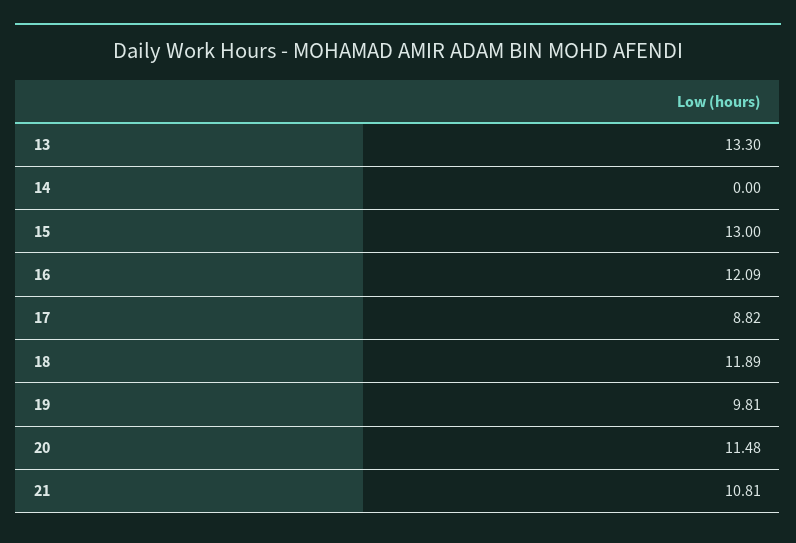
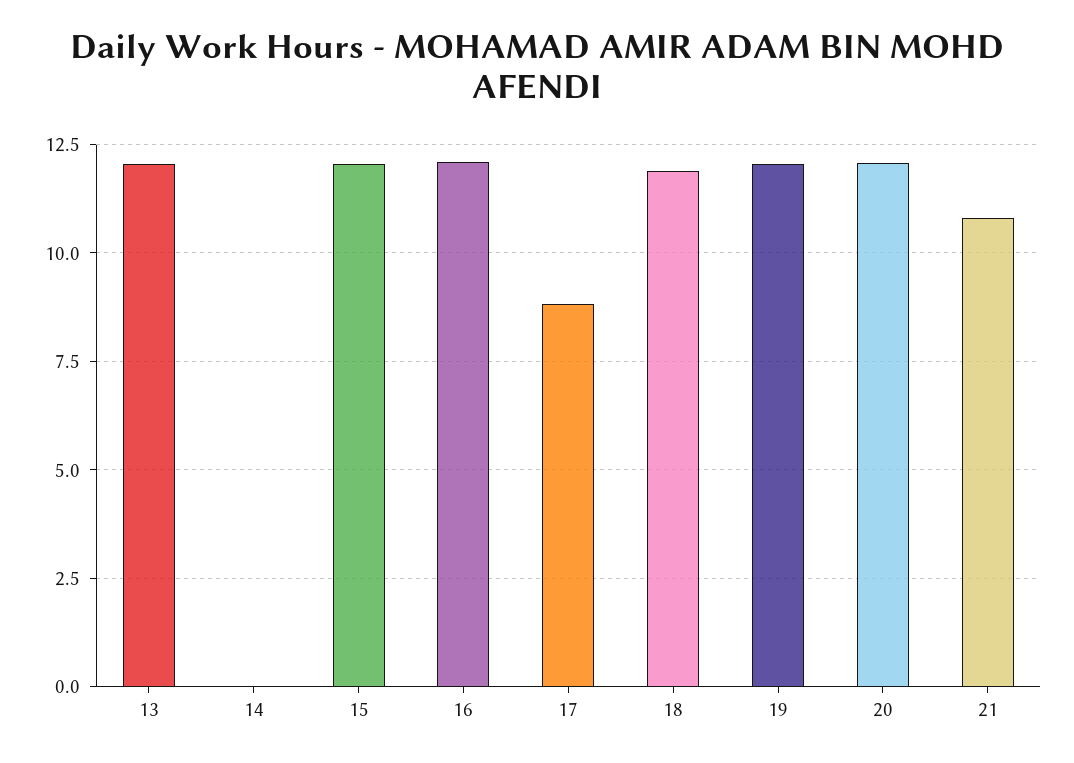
13: 13.3 -> 12
15: 13 -> 12
19: 9.81 -> 12
20: 11.48 -> 12

